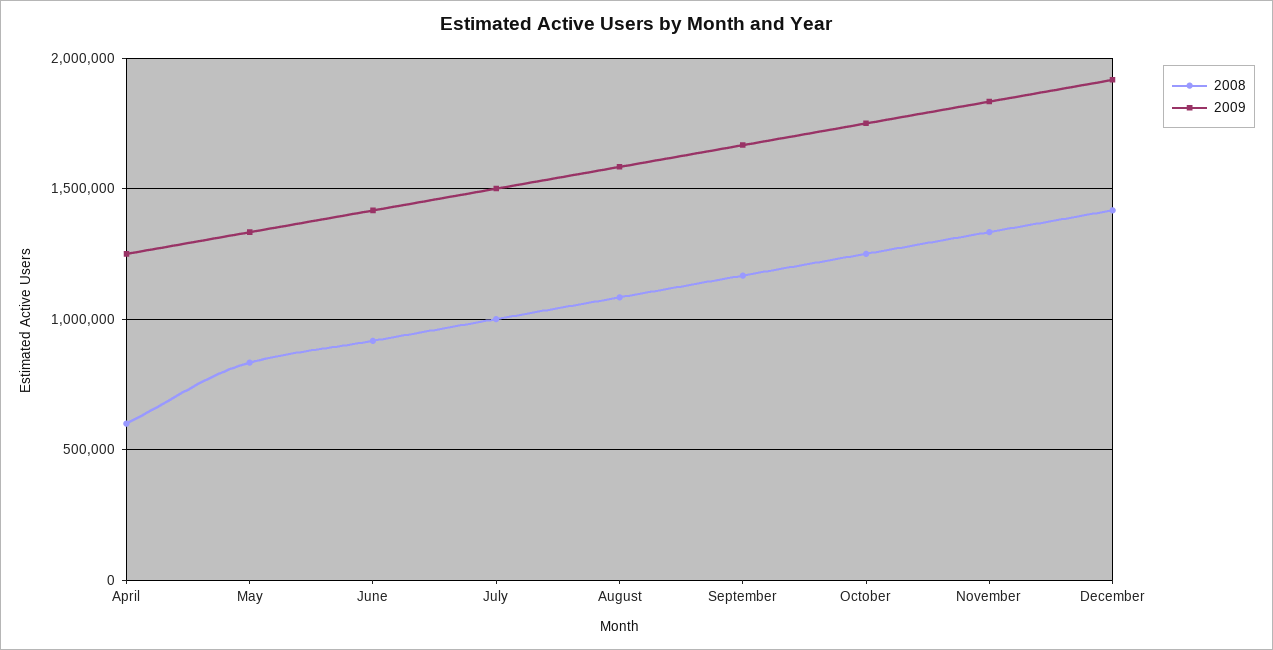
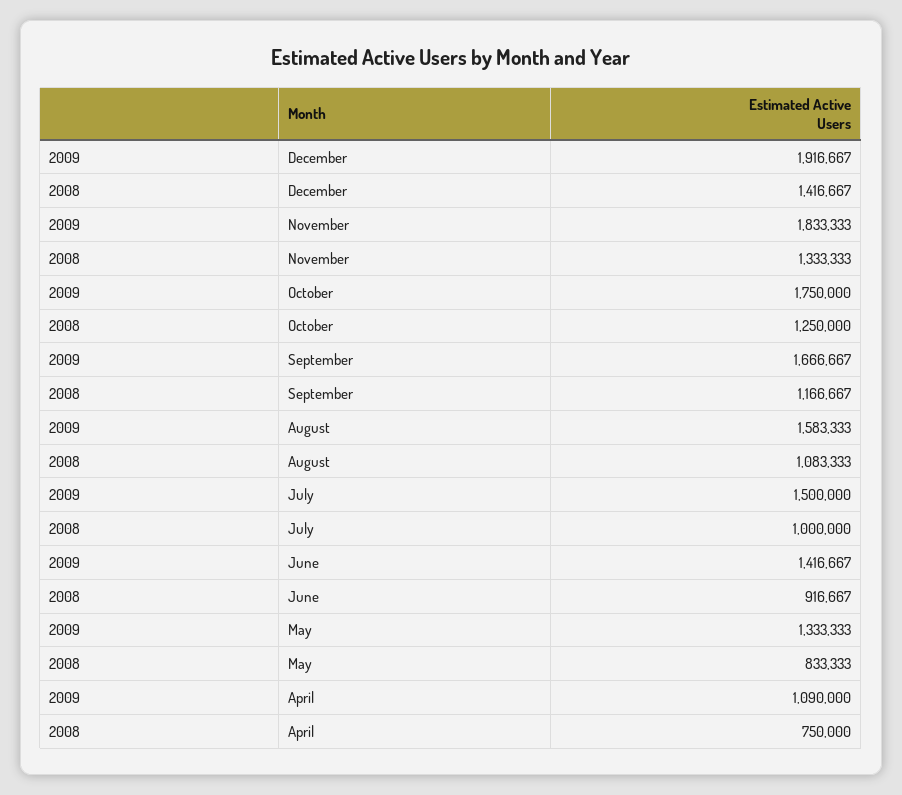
2008, April: 600000 -> 750000
2009, April: 1250000 -> 1090000

